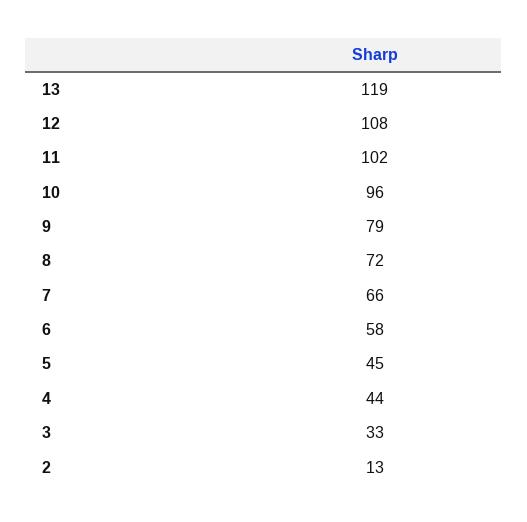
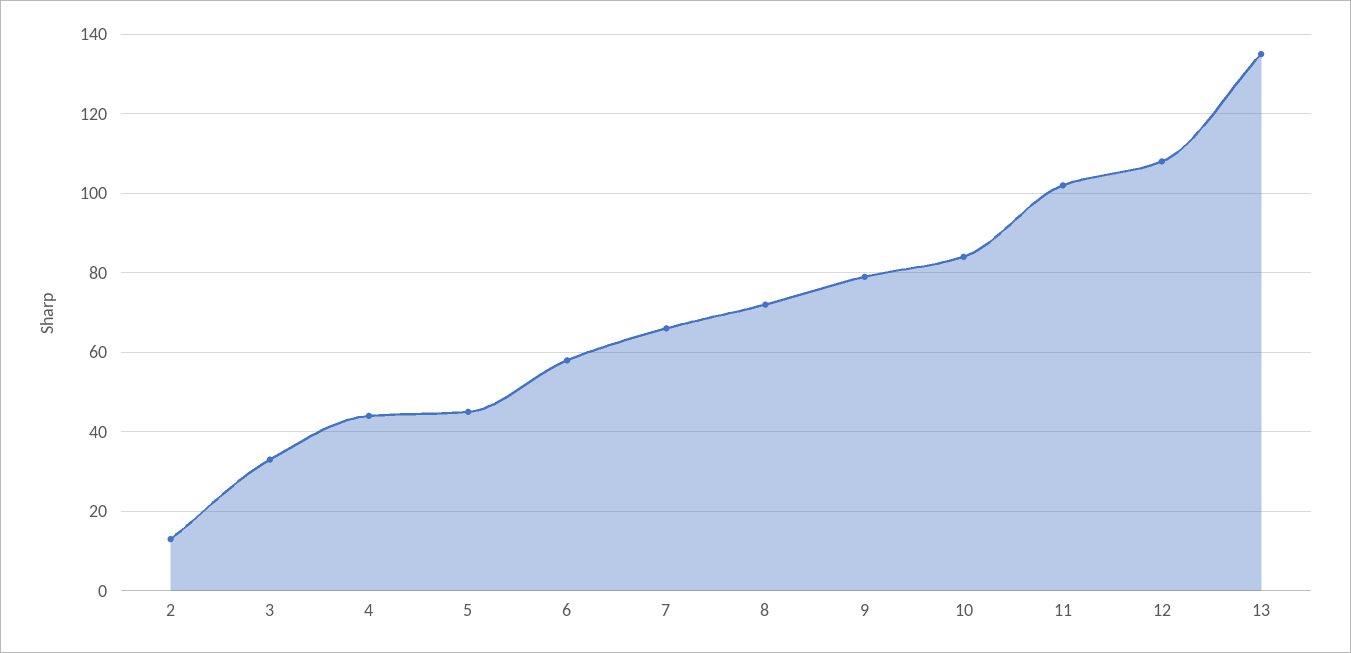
13: 119 -> 135
10: 96 -> 85

